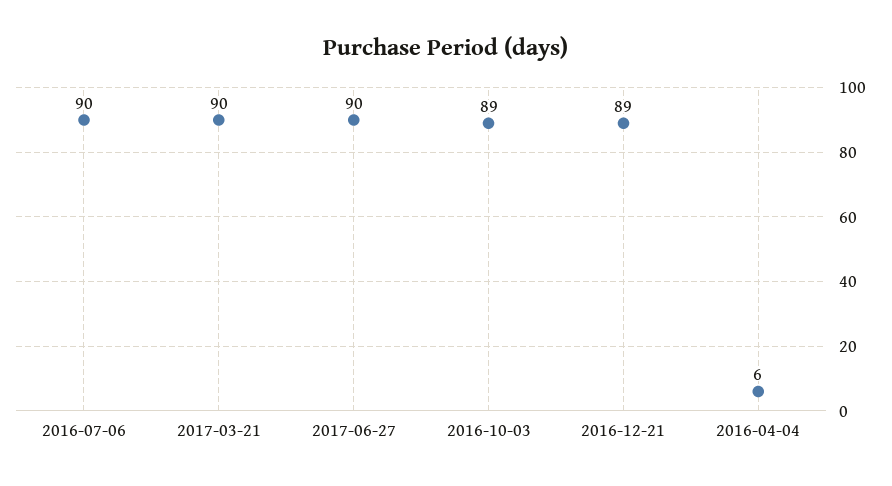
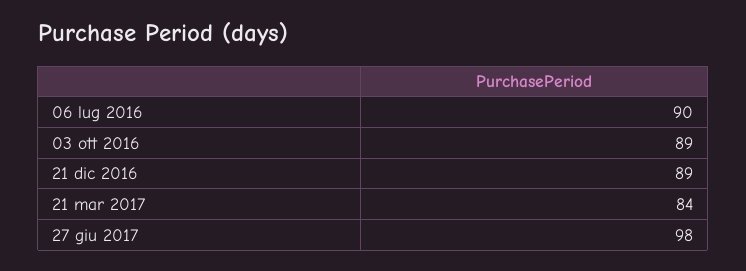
2017-03-21: 90 -> 84
2017-06-27: 90 -> 98
2016-04-04: 6 -> none

